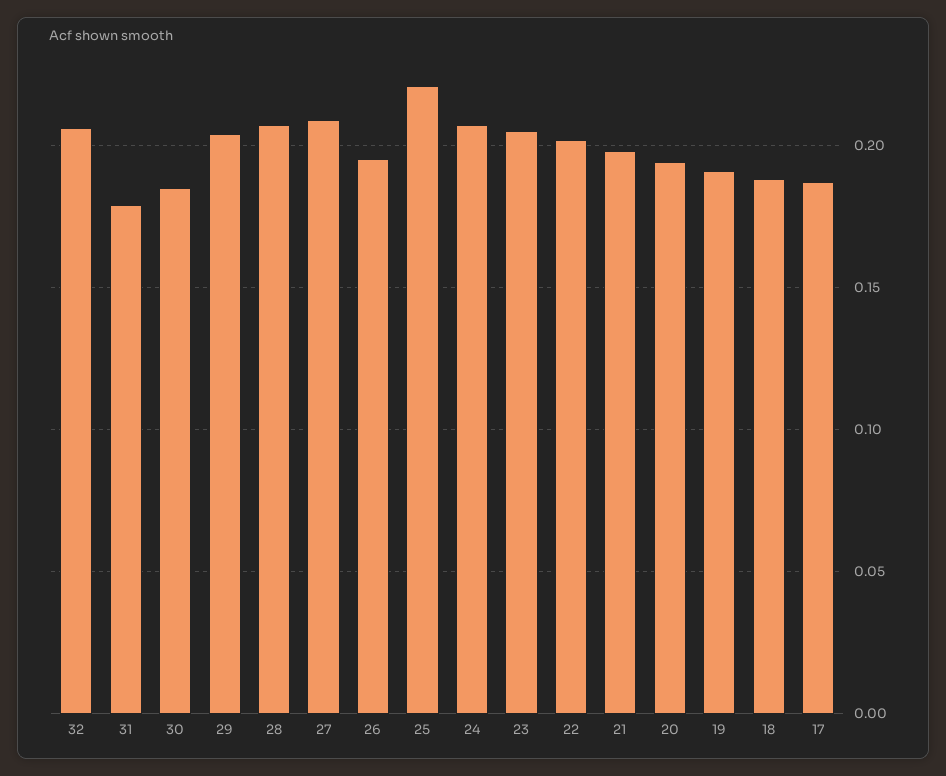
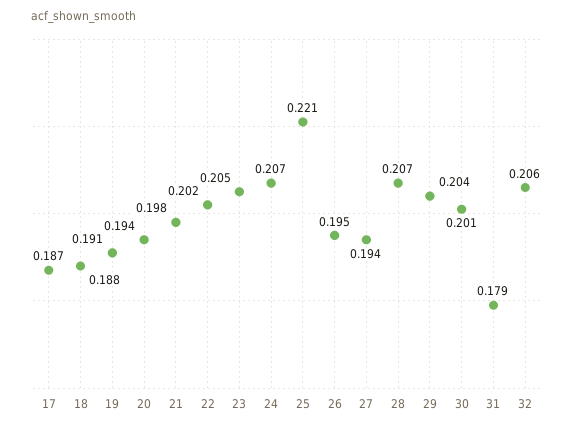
30: 0.185 -> 0.201
27: 0.21 -> 0.194

